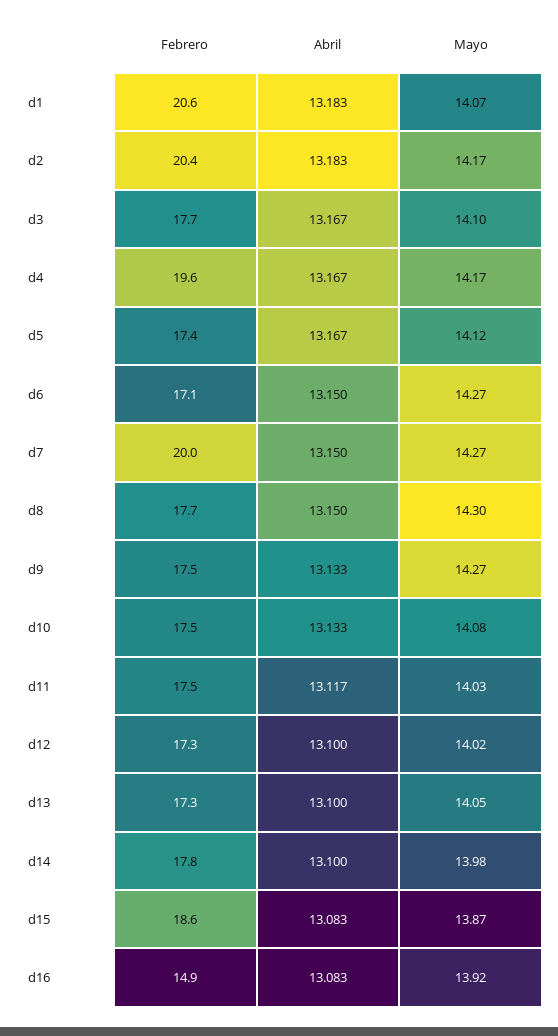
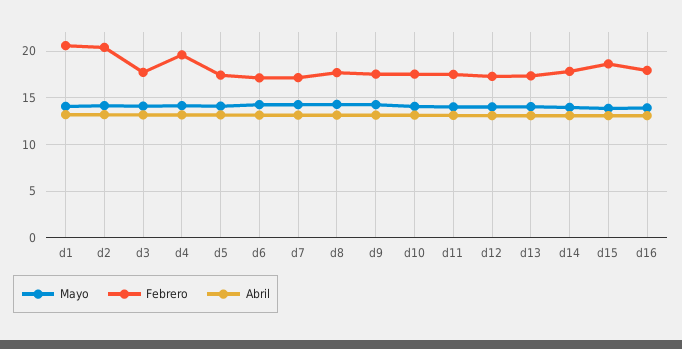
Febrero, d7: 20 -> 17
Febrero, d16: 14.9 -> 18

